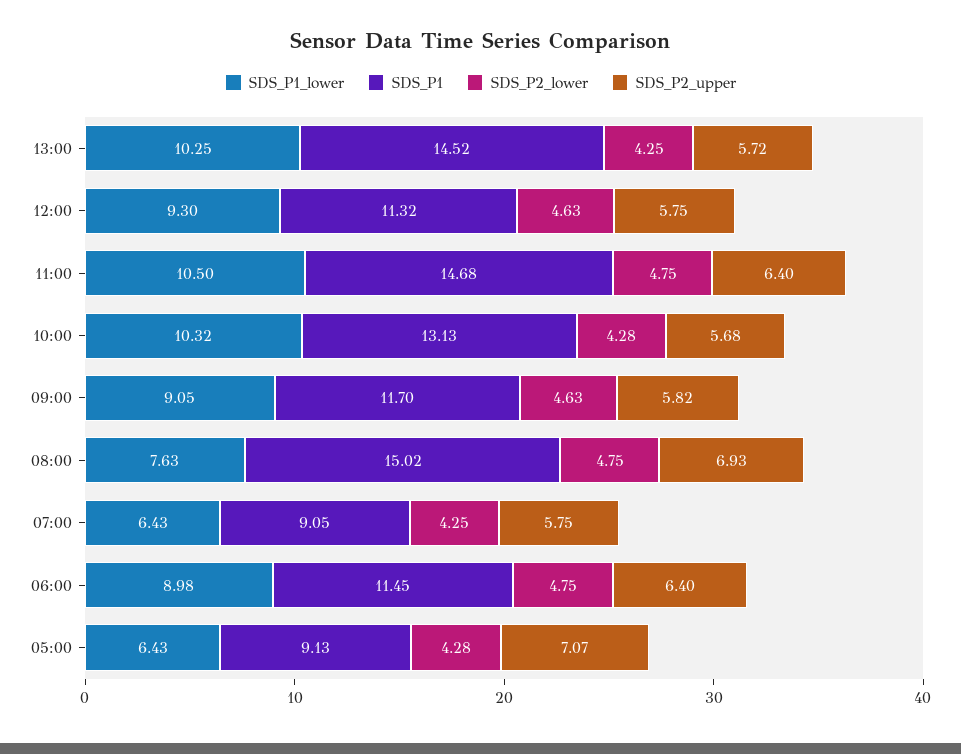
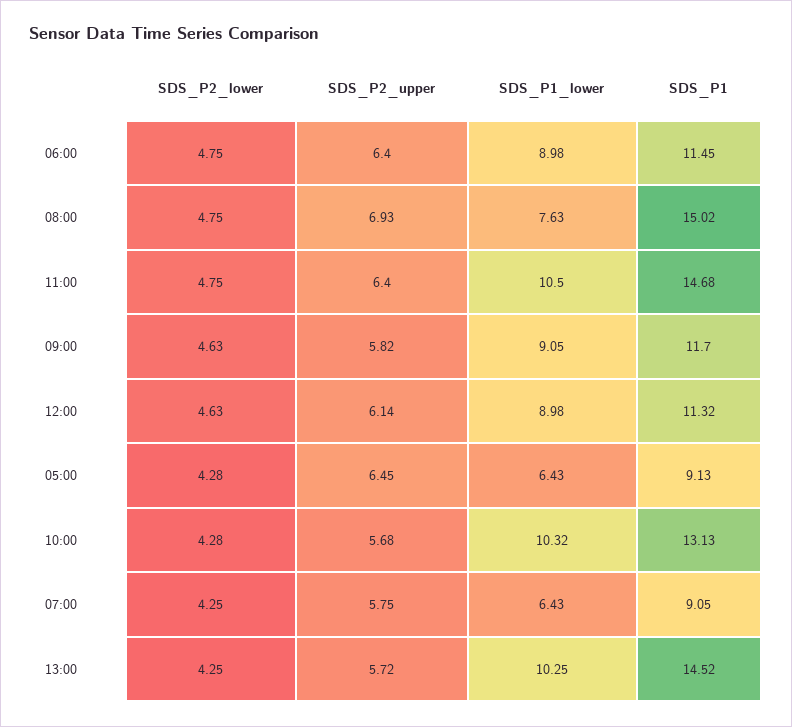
SDS_P1_lower, 12:00: 9.3 -> 8.98
SDS_P2_upper, 12:00: 5.75 -> 6.14
SDS_P2_upper, 05:00: 7.07 -> 6.45

